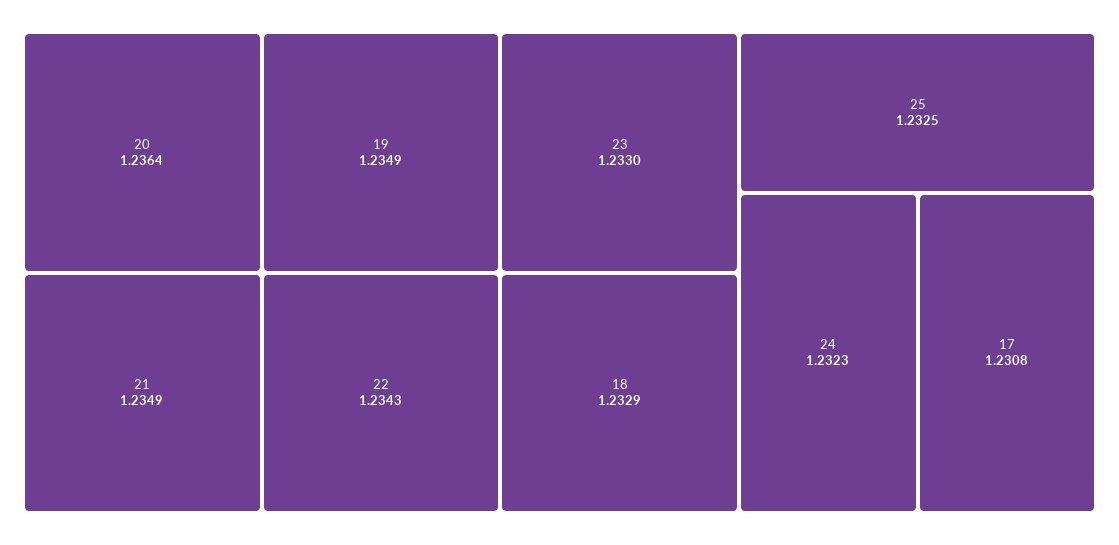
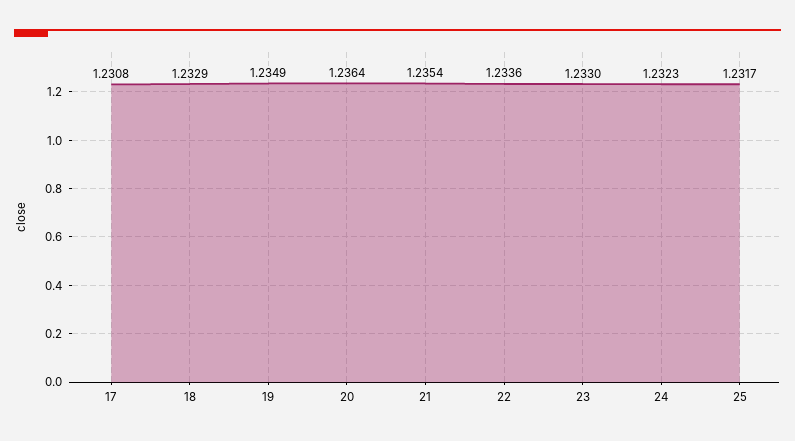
21: 1.2349 -> 1.2354
22: 1.2343 -> 1.2336
25: 1.2325 -> 1.2317

